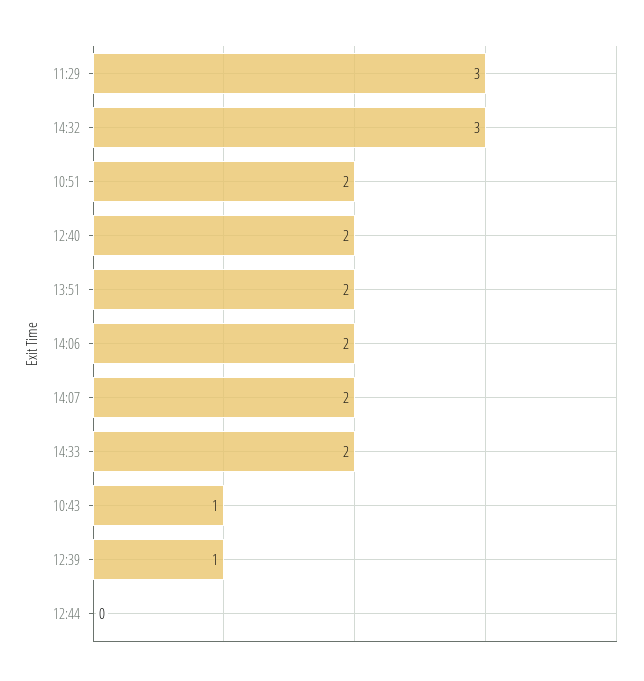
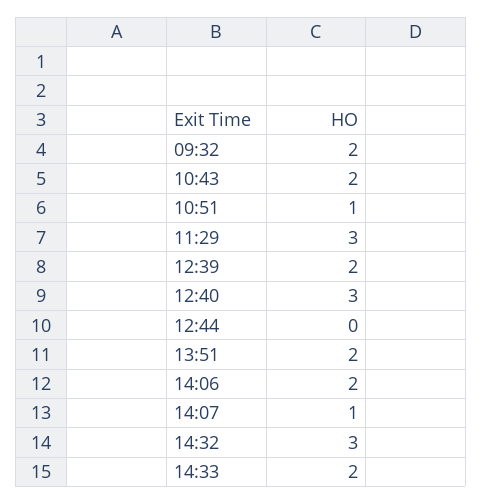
10:51: 2 -> 1
12:40: 2 -> 3
14:07: 2 -> 1
10:43: 1 -> 2
12:39: 1 -> 2
09:32: none -> 2

